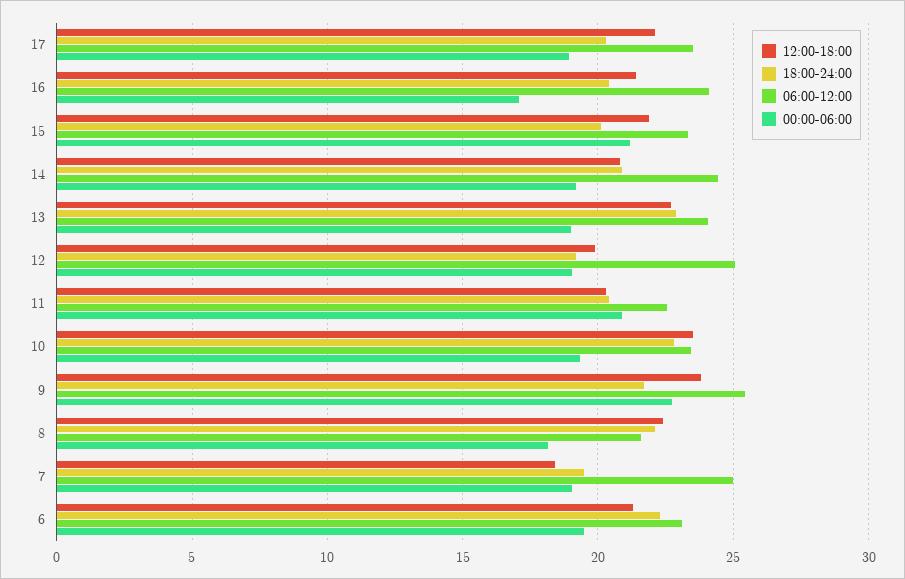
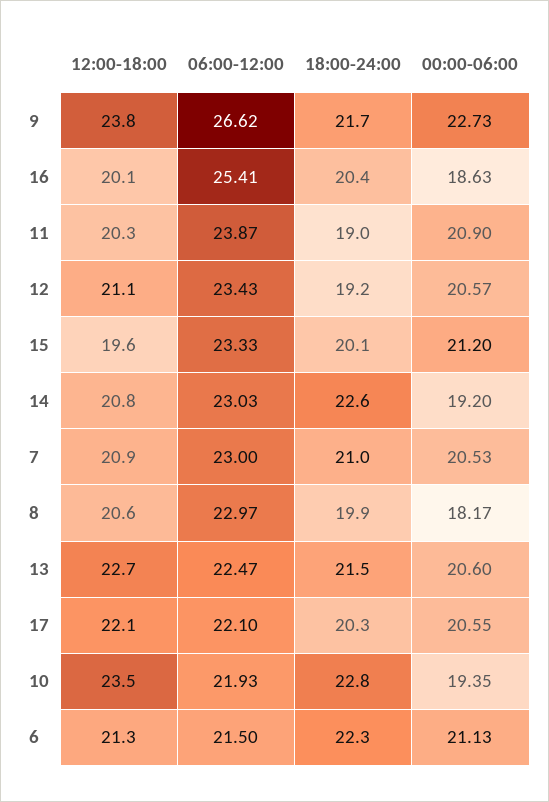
06:00-12:00, 17: 23.5 -> 22.1
00:00-06:00, 17: 19 -> 20.55
12:00-18:00, 16: 21.5 -> 20.1
06:00-12:00, 16: 24 -> 25.41
00:00-06:00, 16: 17 -> 18.63
12:00-18:00, 15: 22 -> 19.6
18:00-24:00, 14: 21 -> 22.6
06:00-12:00, 14: 24.5 -> 23.03
18:00-24:00, 13: 23 -> 21.5
06:00-12:00, 13: 24 -> 22.47
00:00-06:00, 13: 19 -> 20.6
12:00-18:00, 12: 20 -> 21.1
06:00-12:00, 12: 25 -> 23.43
00:00-06:00, 12: 19 -> 20.57
18:00-24:00, 11: 20.5 -> 19
06:00-12:00, 11: 22.5 -> 23.87
06:00-12:00, 10: 23.5 -> 21.93
06:00-12:00, 9: 25.5 -> 26.62
12:00-18:00, 8: 22.5 -> 20.6
18:00-24:00, 8: 22 -> 19.9
06:00-12:00, 8: 21.5 -> 22.97
12:00-18:00, 7: 18.5 -> 20.9
18:00-24:00, 7: 19.5 -> 21
06:00-12:00, 7: 25 -> 23
00:00-06:00, 7: 19 -> 20.53
06:00-12:00, 6: 23 -> 21.5
00:00-06:00, 6: 19.5 -> 21.13

